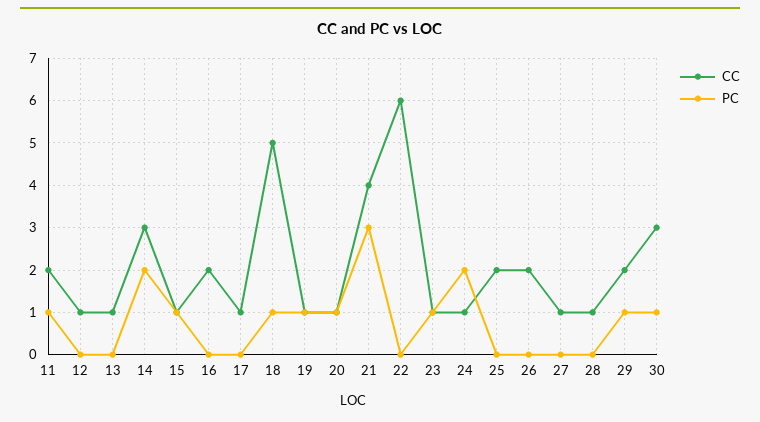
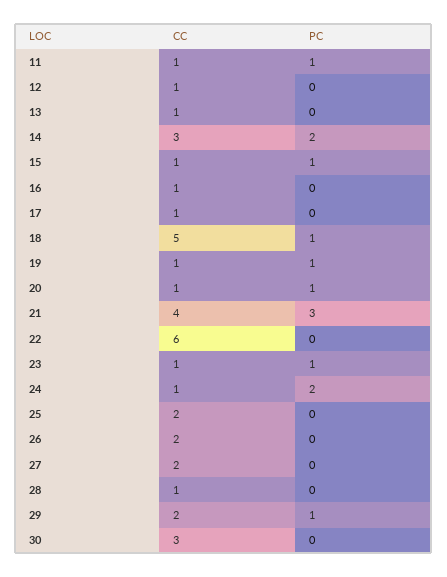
CC, 11: 2 -> 1
CC, 16: 2 -> 1
CC, 27: 1 -> 2
PC, 30: 1 -> 0

